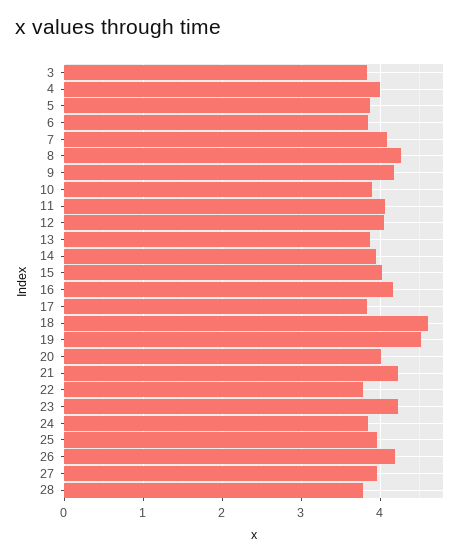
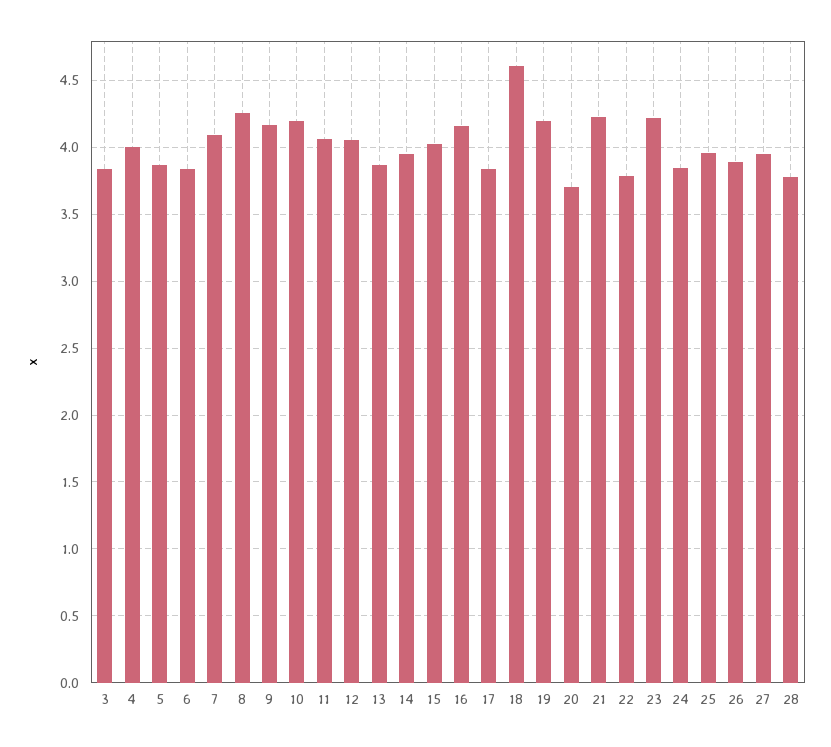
10: 3.9 -> 4.2
19: 4.5 -> 4.2
20: 4 -> 3.7
26: 4.2 -> 3.9

